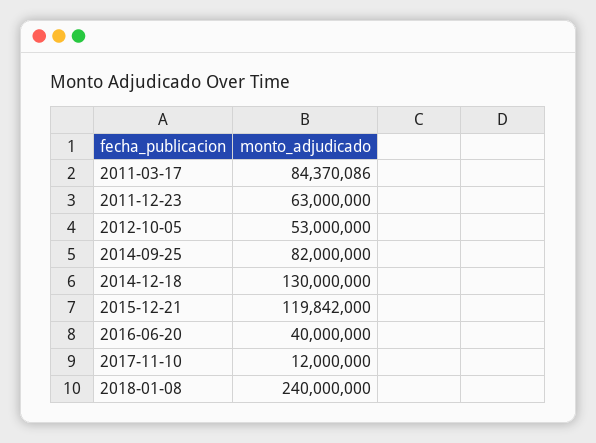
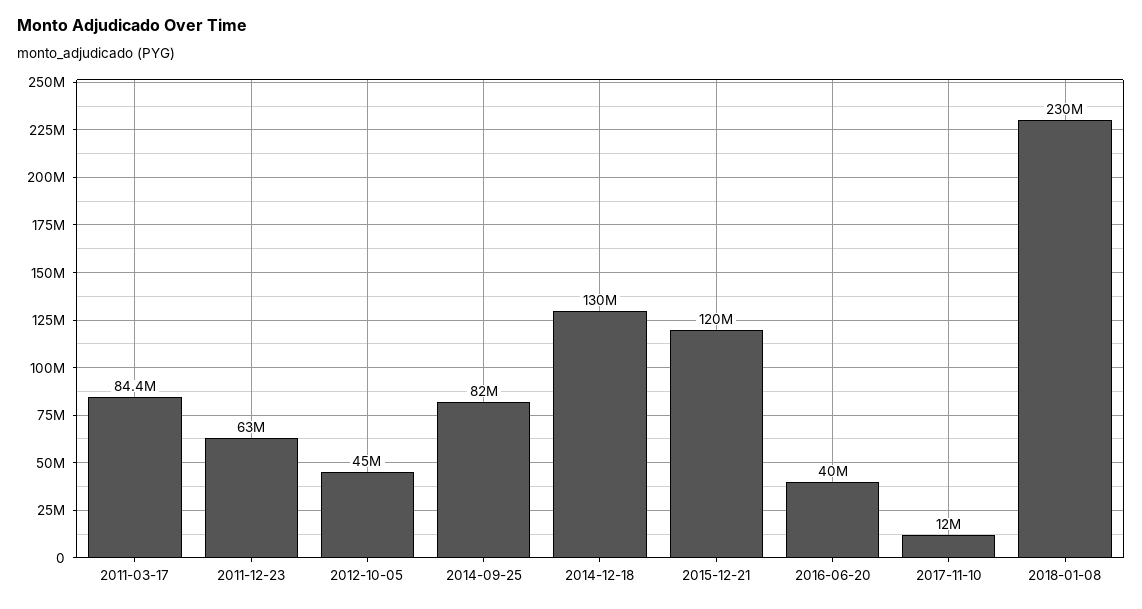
2012-10-05: 53000000 -> 45000000
2018-01-08: 240000000 -> 230000000

